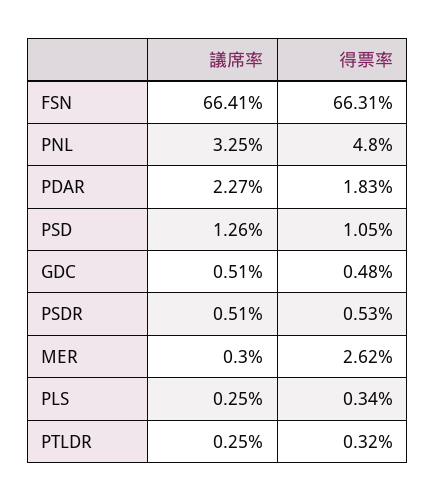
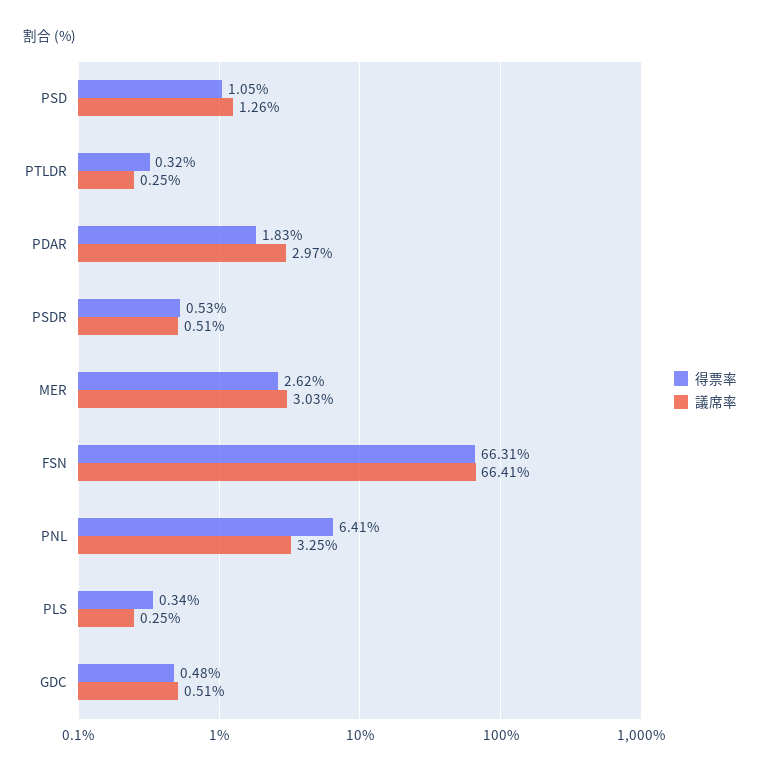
得票率, PNL: 4.8 -> 6.41
議席率, PDAR: 2.27 -> 2.97
議席率, MER: 0.3 -> 3.03

